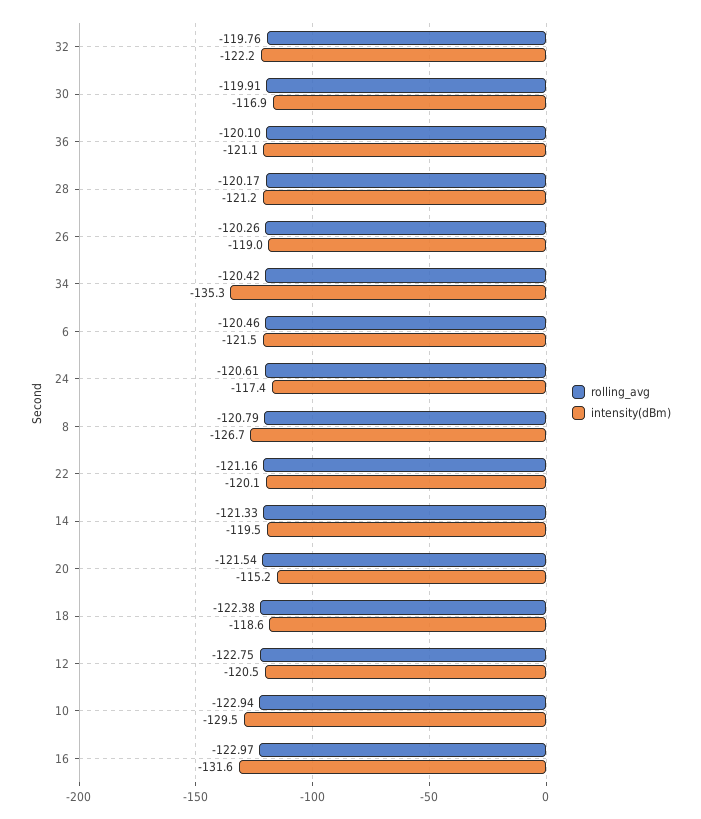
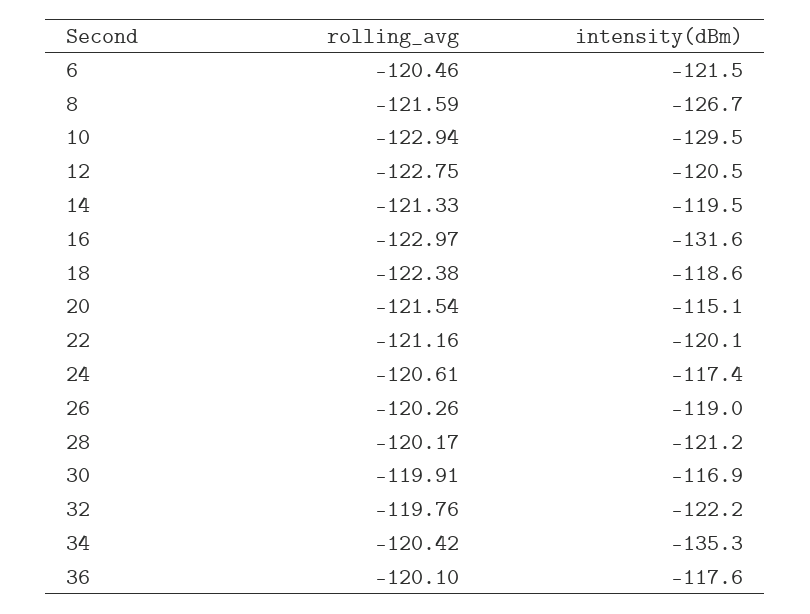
intensity(dBm), 36: -121.1 -> -117.6
rolling_avg, 8: -120.79 -> -121.59
intensity(dBm), 20: -115.2 -> -115.1

